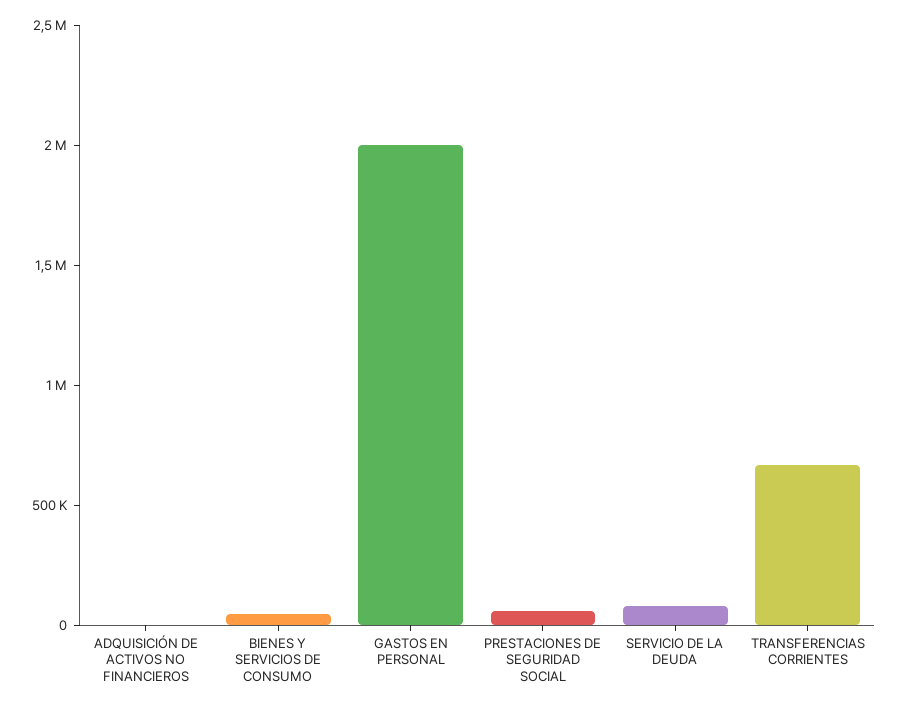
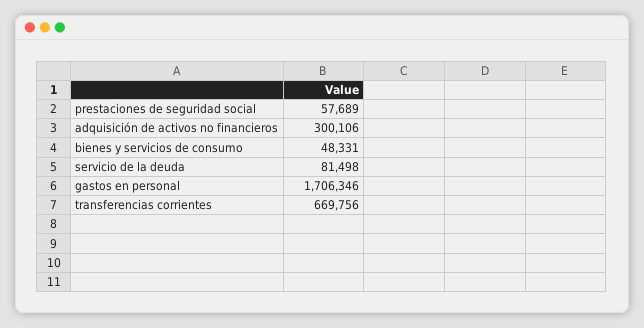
ADQUISICIÓN DE ACTIVOS NO FINANCIEROS: 0 -> 300106
GASTOS EN PERSONAL: 2000000 -> 1706346

